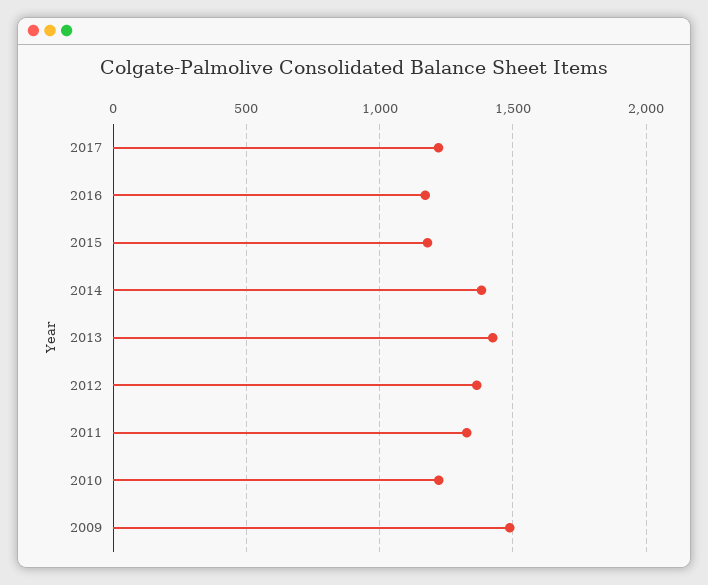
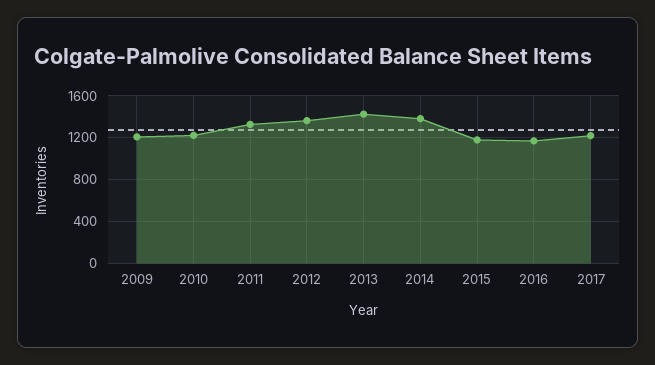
2009: 1500 -> 1200

